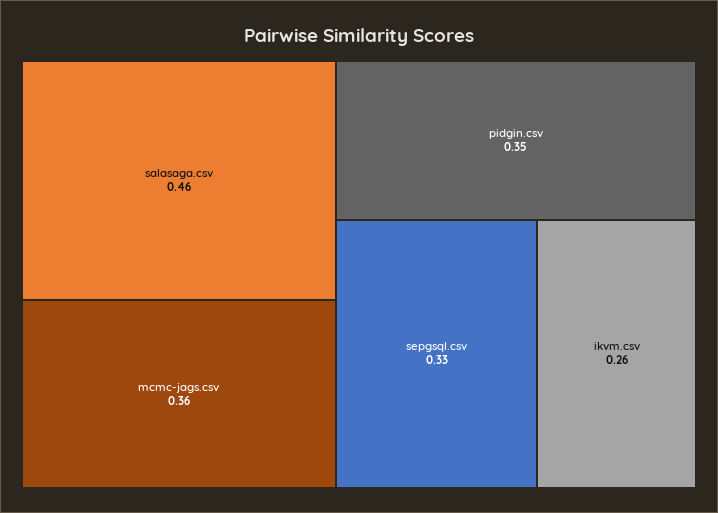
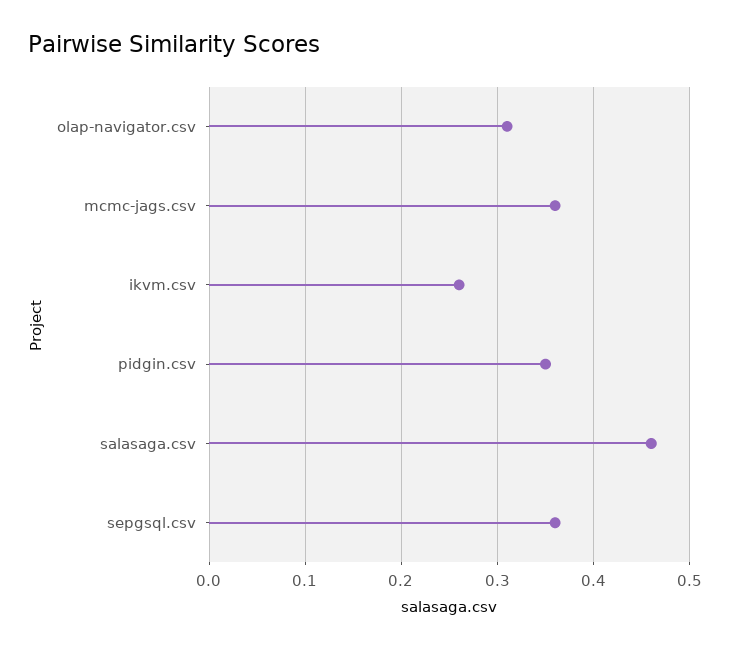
sepgsql.csv: 0.33 -> 0.36
olap-navigator.csv: none -> 0.31

